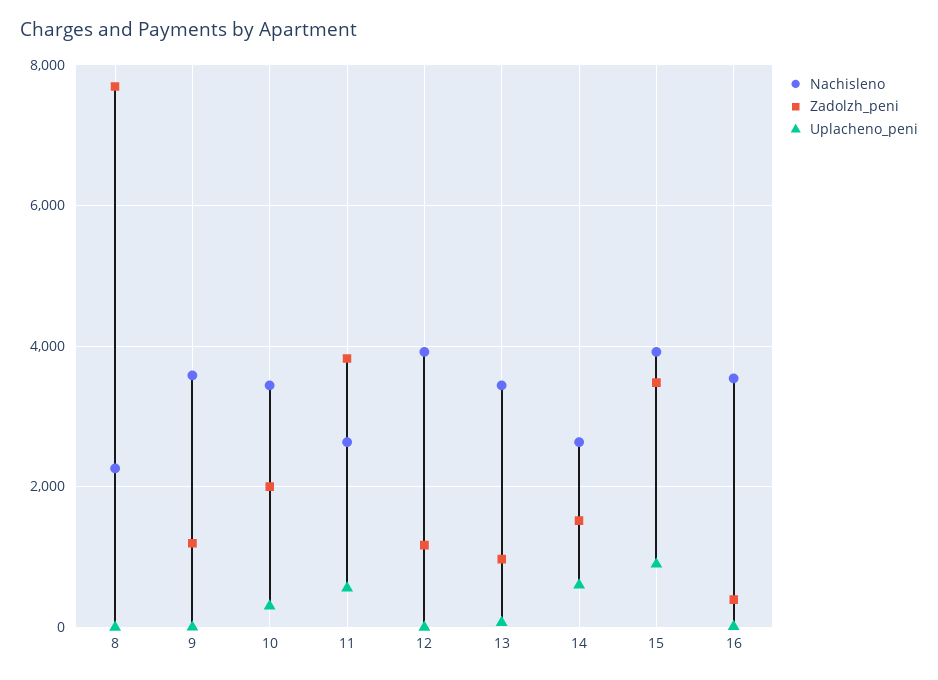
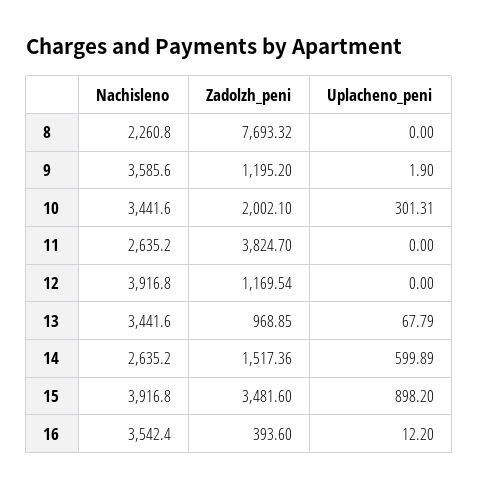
Uplacheno_peni, 11: 600 -> 0

